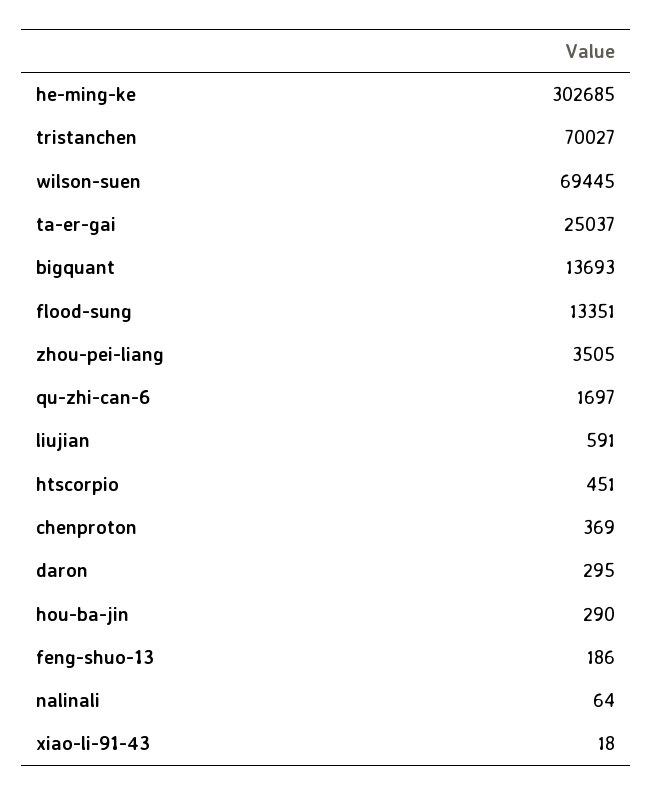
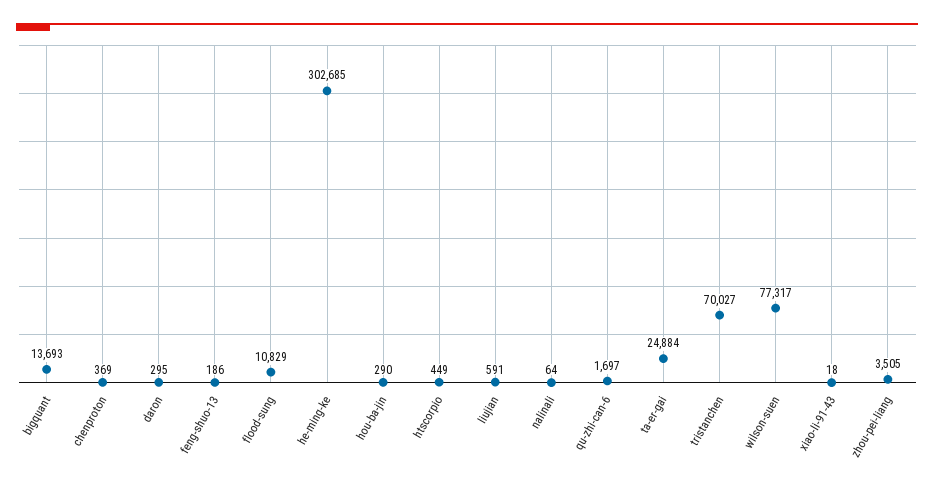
wilson-suen: 69445 -> 77317
ta-er-gai: 25037 -> 24884
flood-sung: 13351 -> 10829
htscorpio: 451 -> 449

